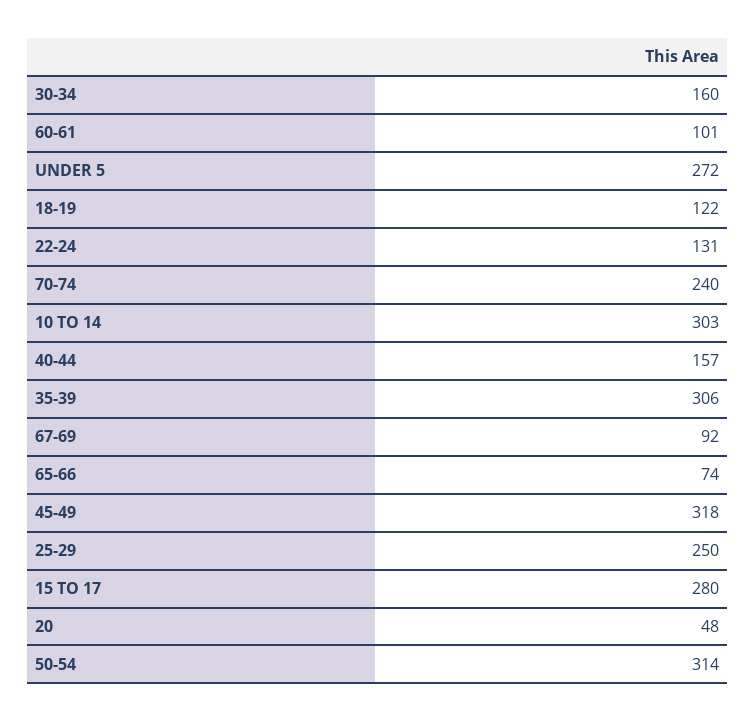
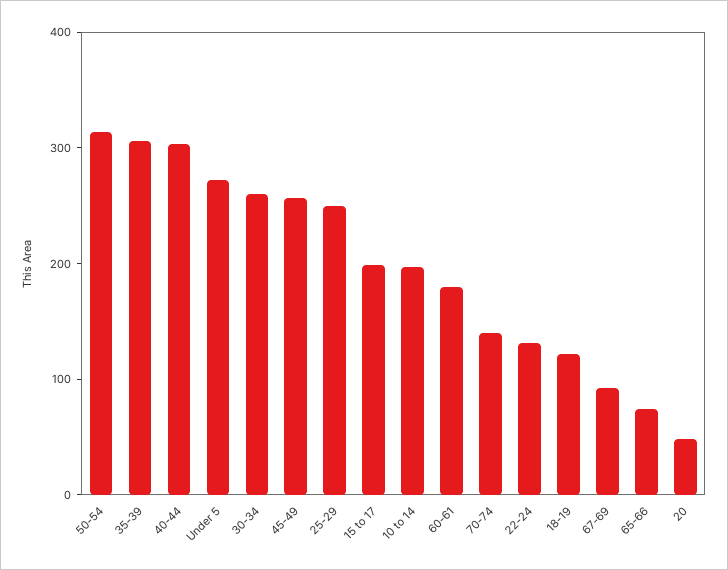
30-34: 160 -> 260
60-61: 101 -> 180
70-74: 240 -> 140
10 TO 14: 303 -> 200
40-44: 157 -> 300
45-49: 318 -> 260
15 TO 17: 280 -> 200

